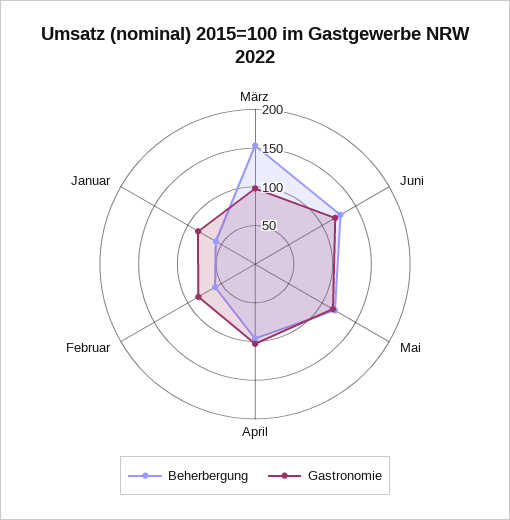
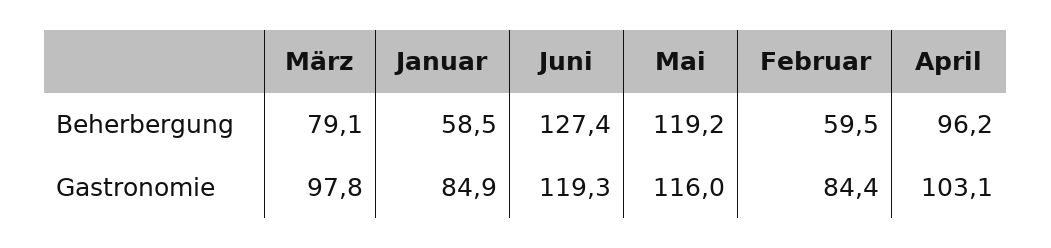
Beherbergung, März: 150 -> 79.1

